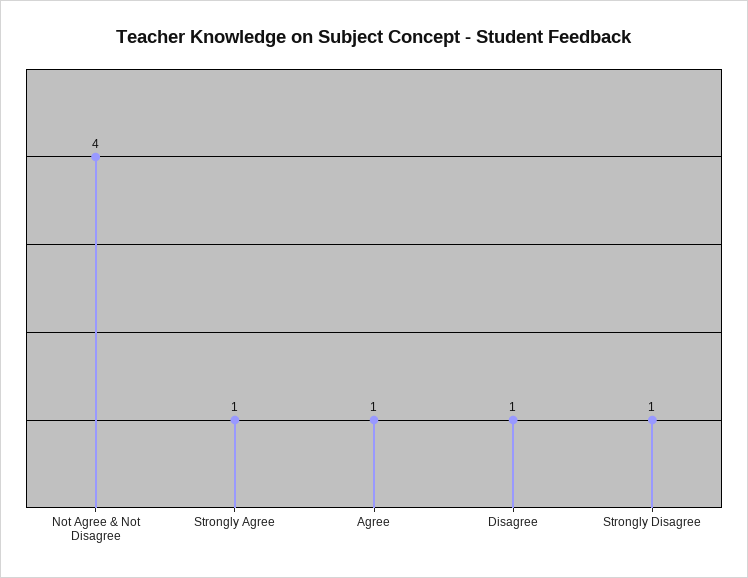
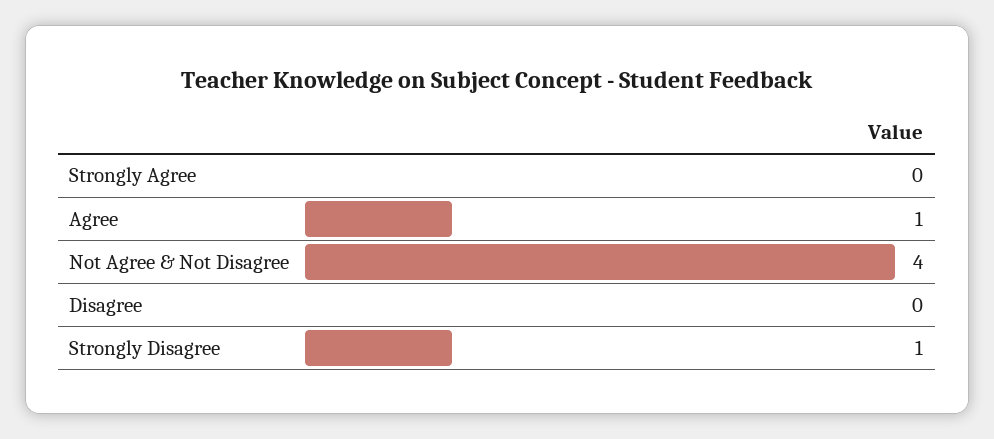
Strongly Agree: 1 -> 0
Disagree: 1 -> 0

